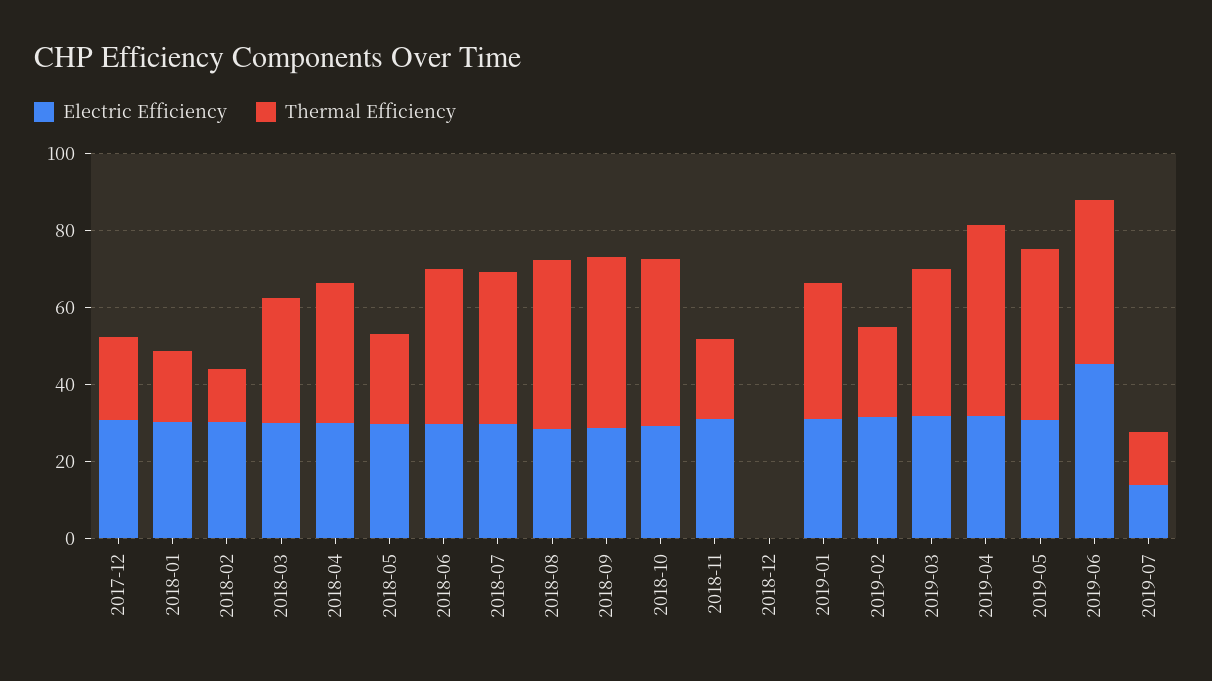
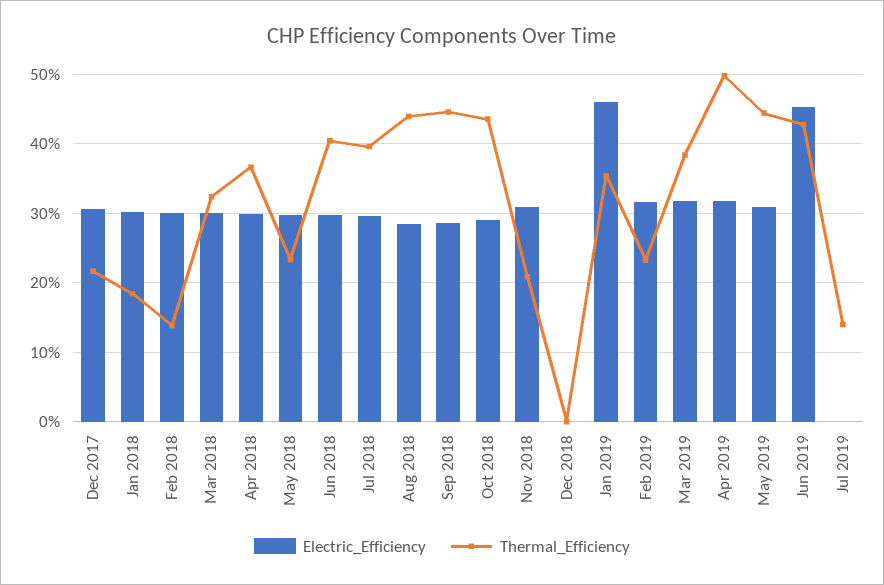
Electric Efficiency, 2019-01: 30 -> 46
Electric Efficiency, 2019-07: 15 -> 0

